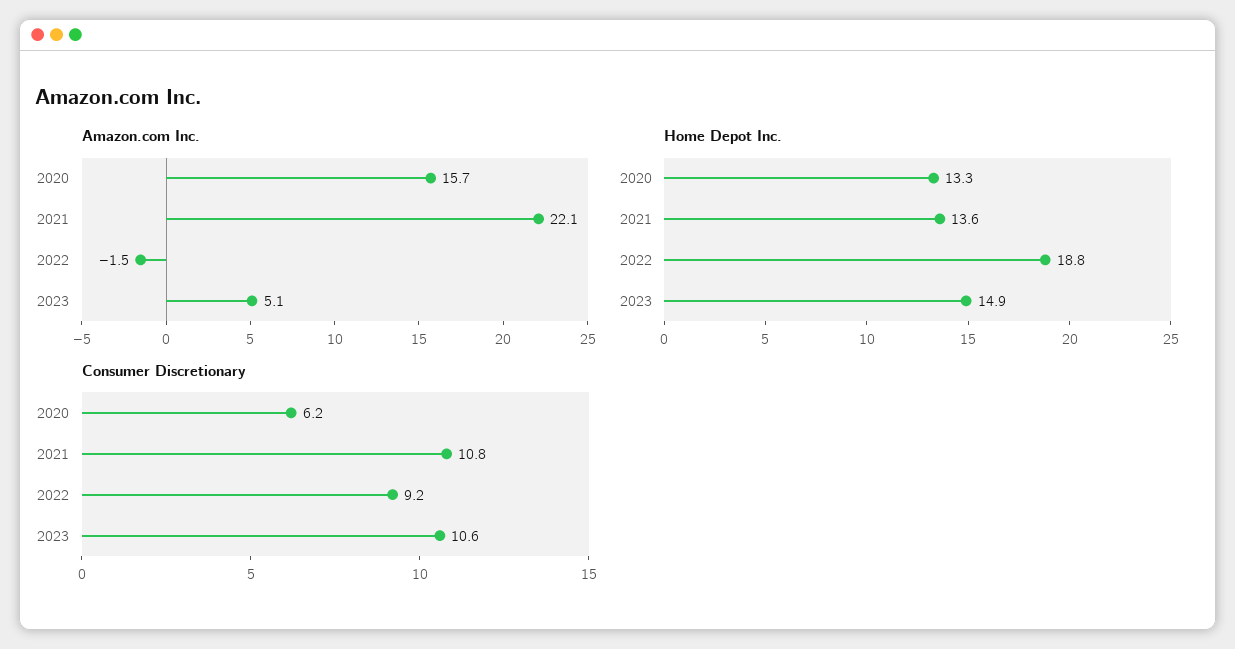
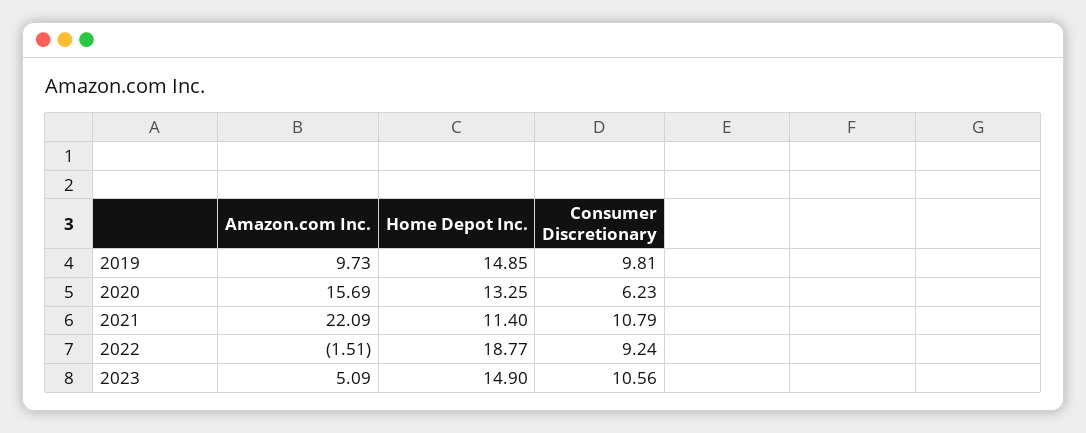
Home Depot Inc., 2021: 13.6 -> 11.4
Amazon.com Inc., 2019: none -> 9.73
Home Depot Inc., 2019: none -> 14.85
Consumer Discretionary, 2019: none -> 9.81

